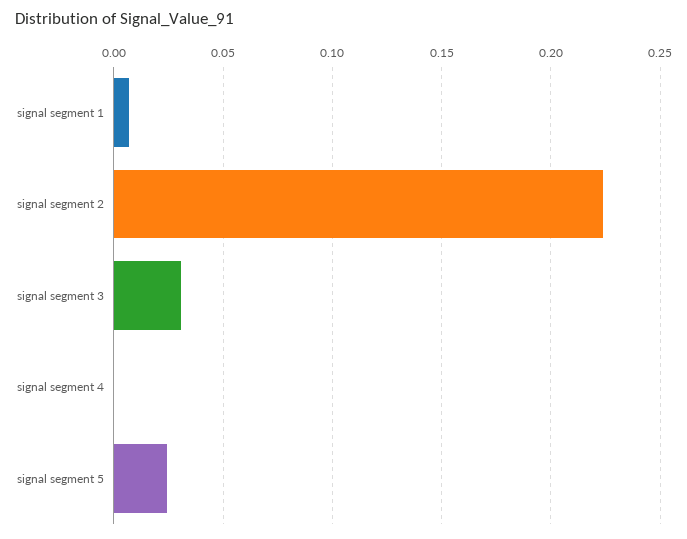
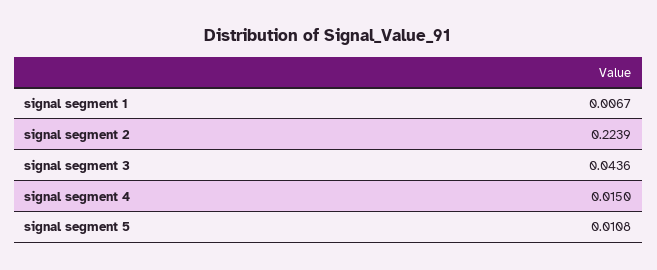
signal segment 3: 0.03 -> 0.0436
signal segment 4: 0 -> 0.015
signal segment 5: 0.025 -> 0.0108

